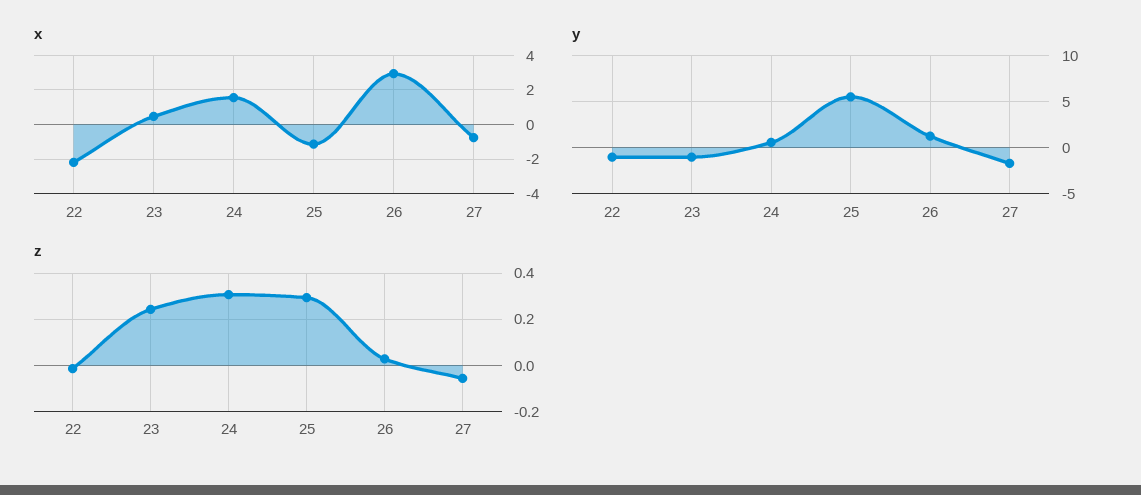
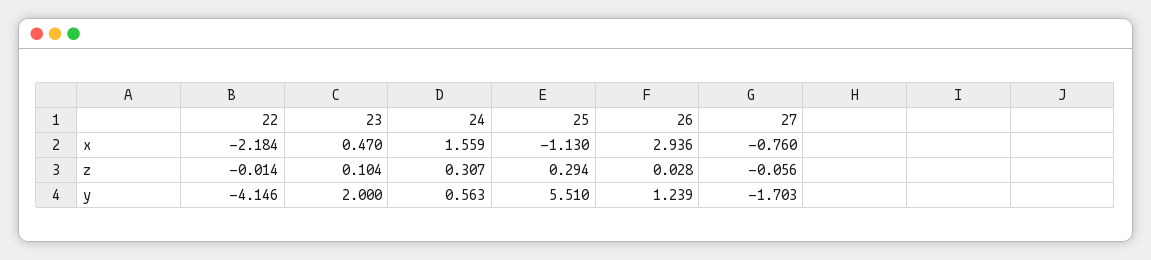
y, 22: -1 -> -4.146
y, 23: -1 -> 2
z, 23: 0.25 -> 0.104

